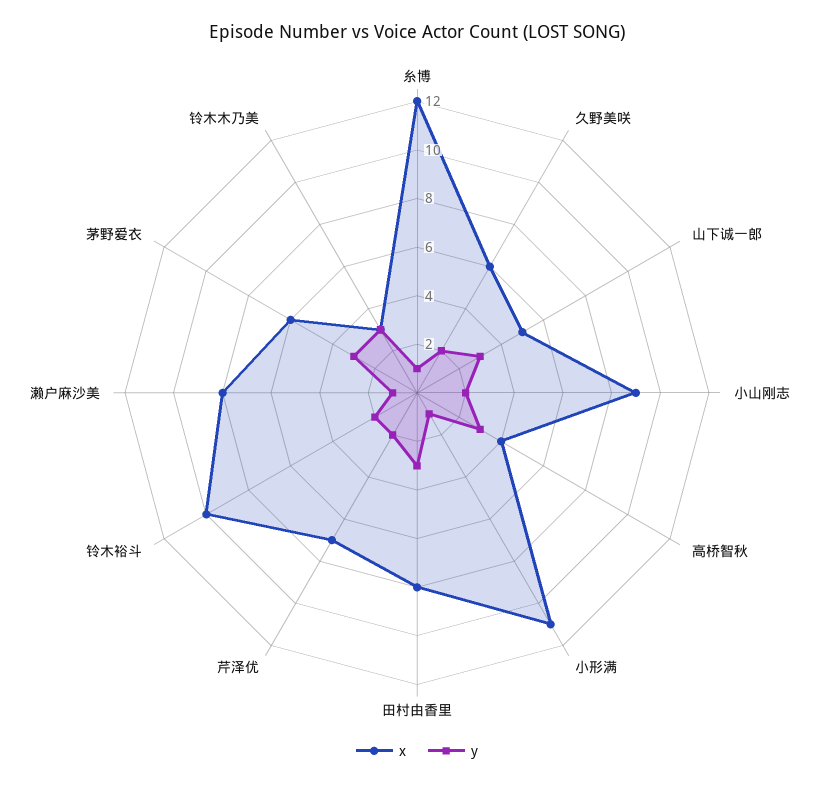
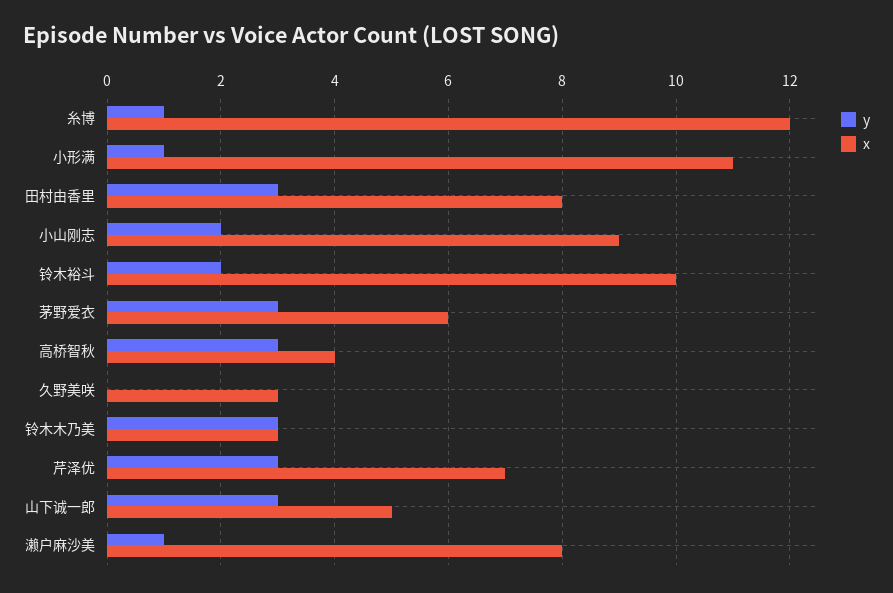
x, 久野美咲: 6 -> 3
y, 久野美咲: 2 -> 0
y, 芹泽优: 2 -> 3

